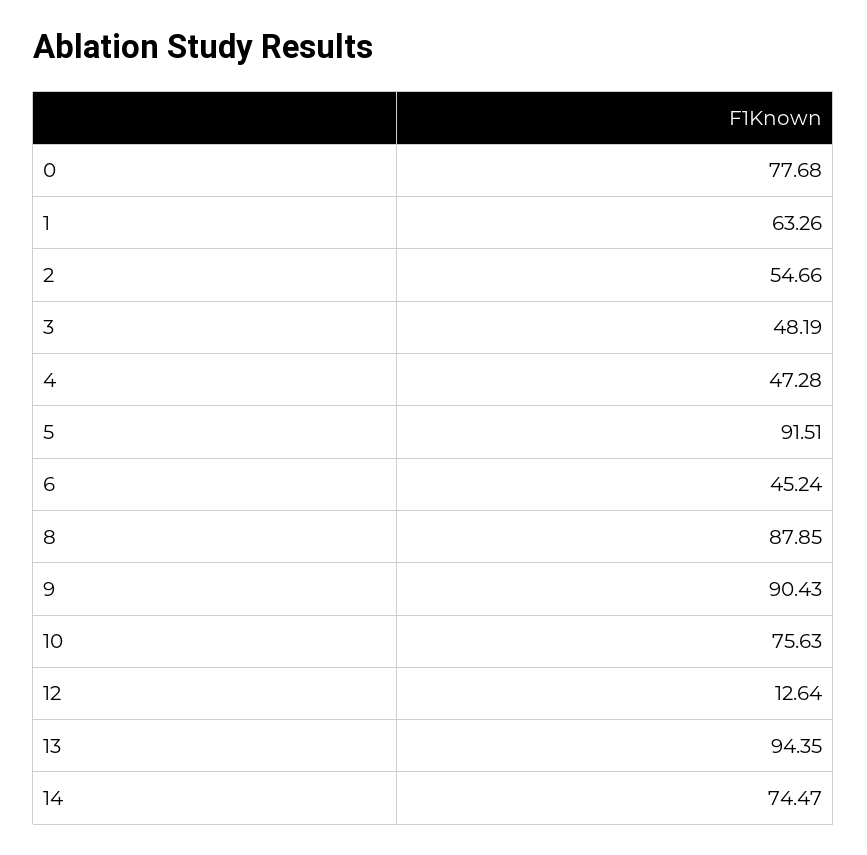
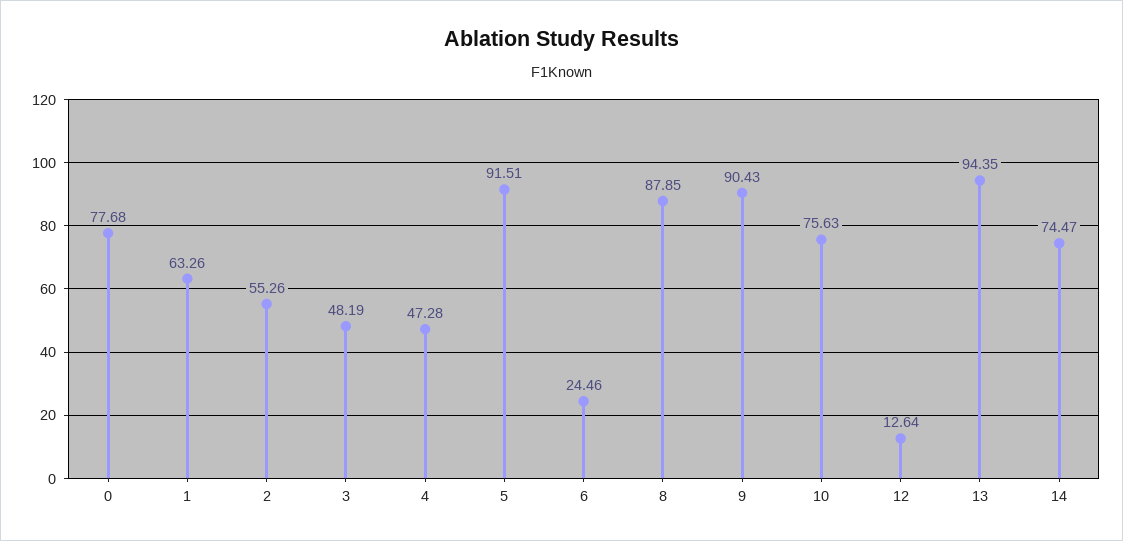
2: 54.66 -> 55.26
6: 45.24 -> 24.46

